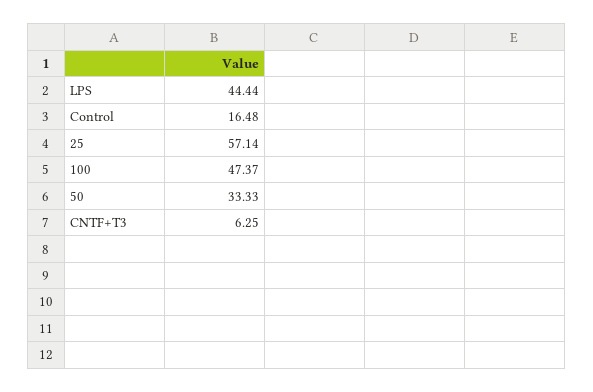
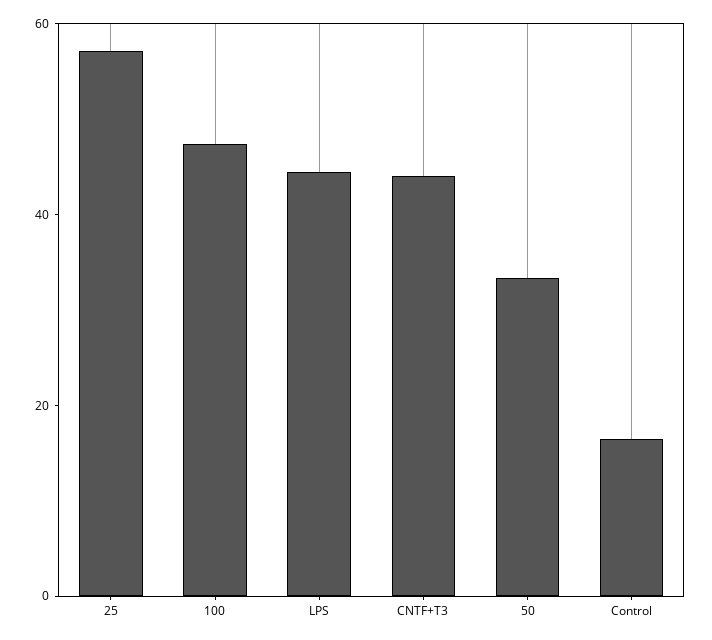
CNTF+T3: 6.25 -> 45

